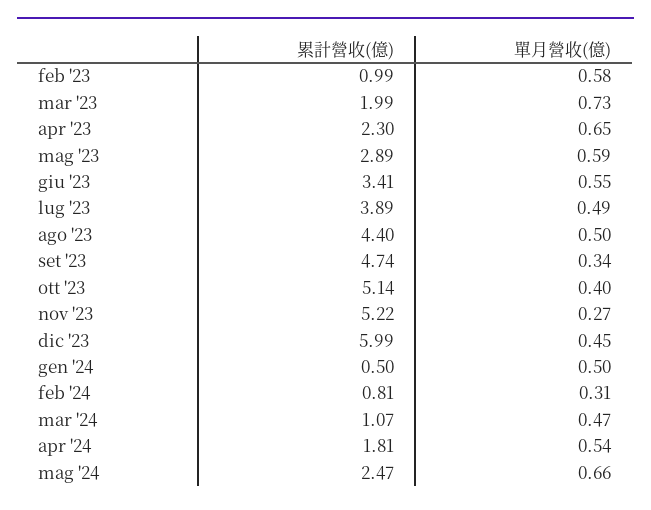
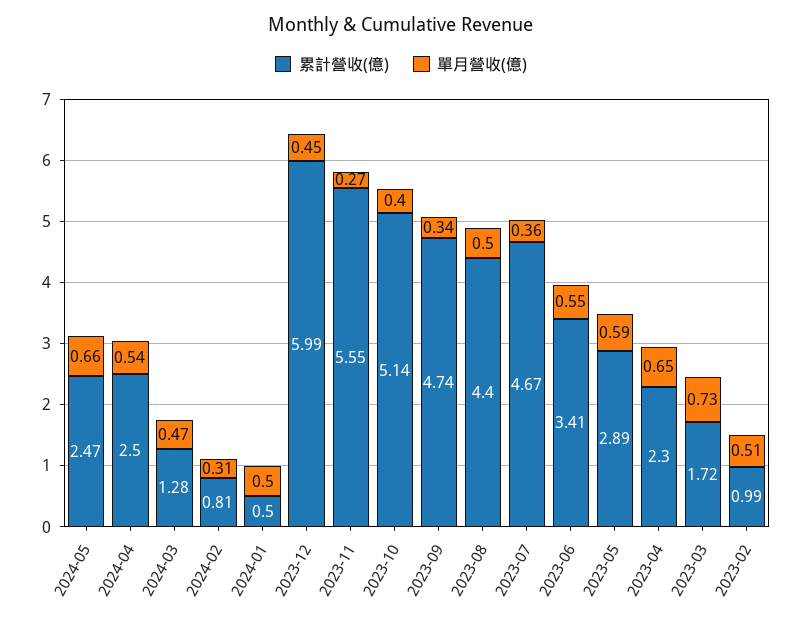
單月營收(億), feb '23: 0.58 -> 0.51
累計營收(億), mar '23: 1.99 -> 1.72
累計營收(億), lug '23: 3.89 -> 4.67
單月營收(億), lug '23: 0.49 -> 0.36
累計營收(億), nov '23: 5.22 -> 5.55
累計營收(億), mar '24: 1.07 -> 1.28
累計營收(億), apr '24: 1.81 -> 2.5

